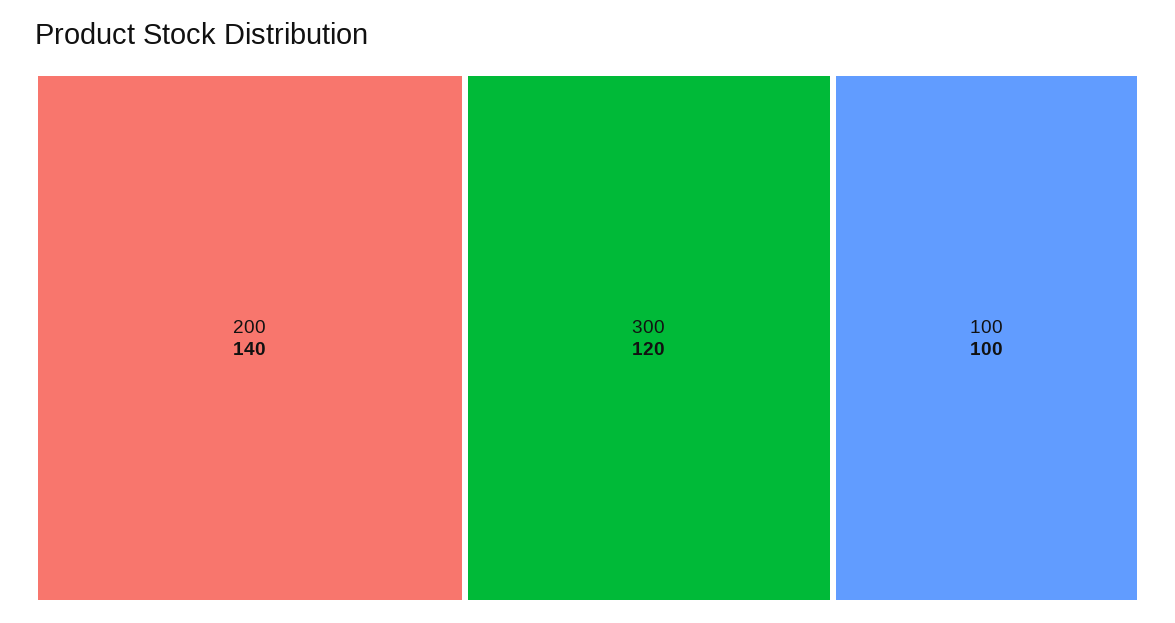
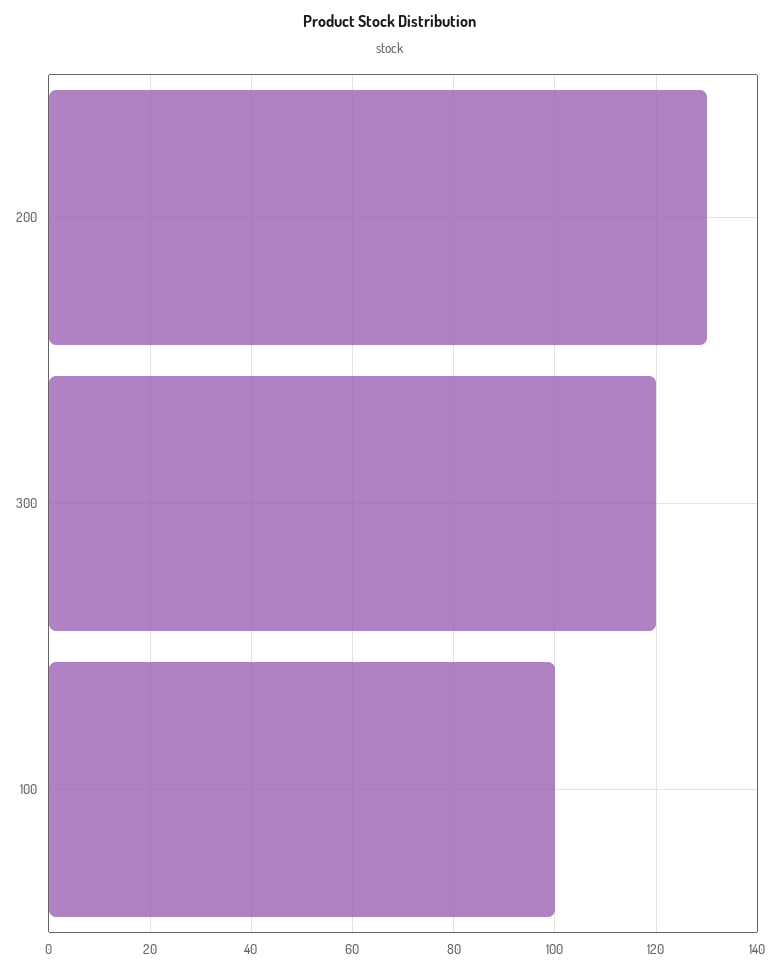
200: 140 -> 130

